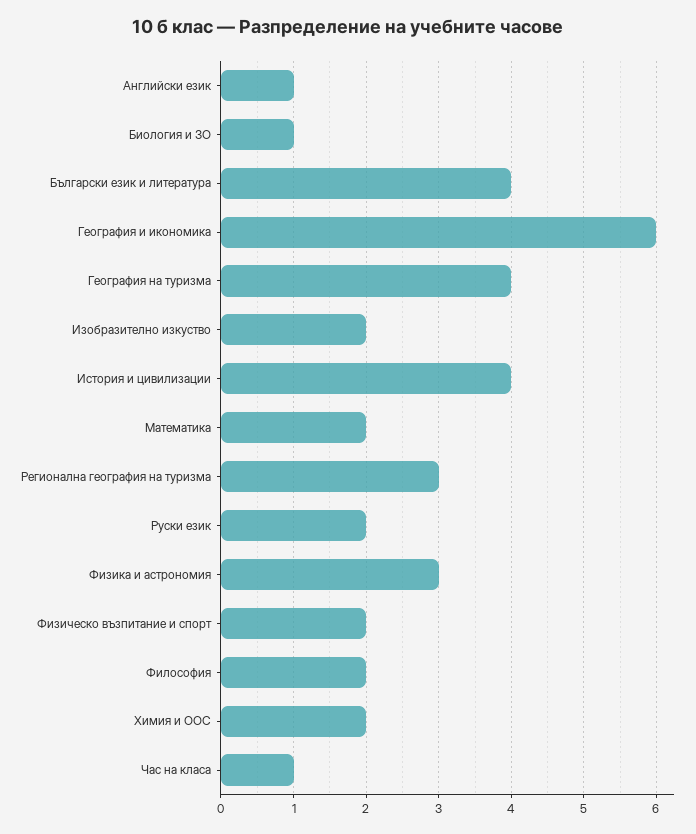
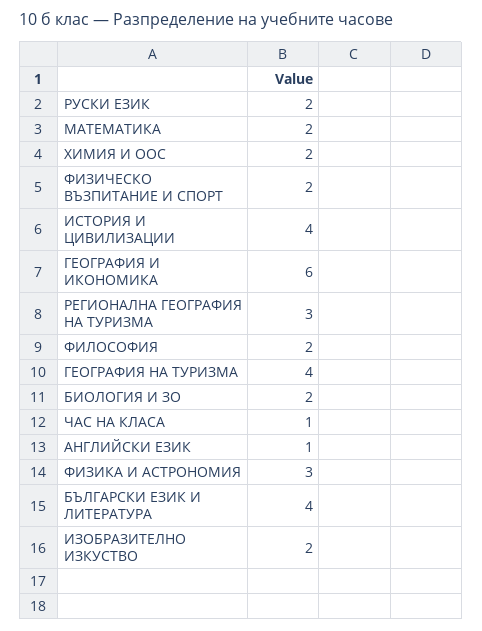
Биология и ЗО: 1 -> 2

